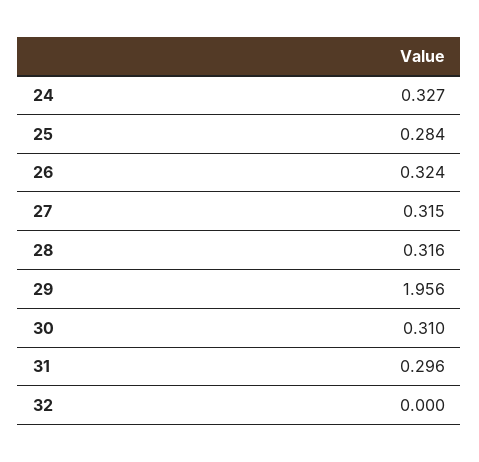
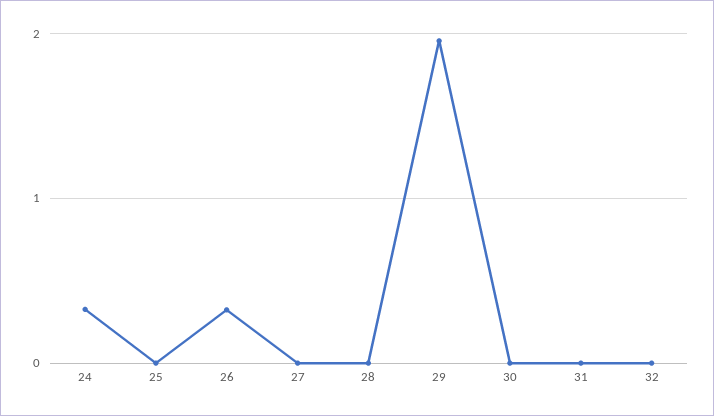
25: 0.284 -> 0
27: 0.315 -> 0
28: 0.316 -> 0
30: 0.31 -> 0
31: 0.296 -> 0

